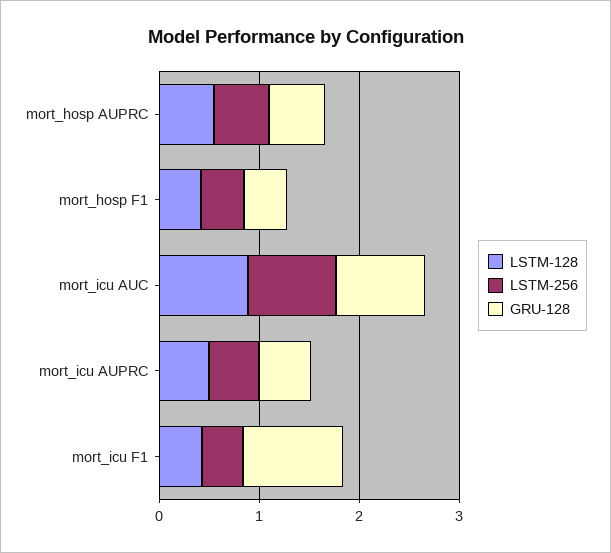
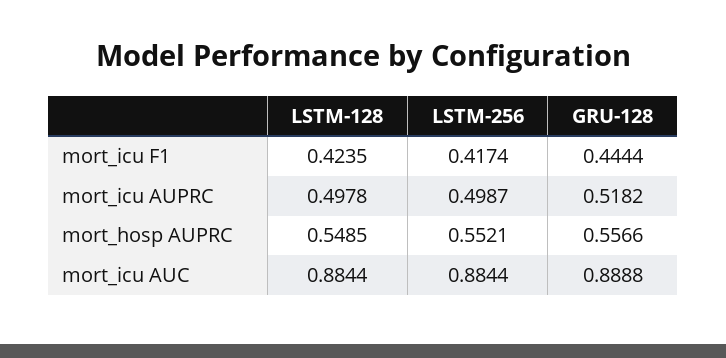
LSTM-128, mort_hosp F1: 0.4 -> none
LSTM-256, mort_hosp F1: 0.4 -> none
GRU-128, mort_hosp F1: 0.4 -> none
GRU-128, mort_icu F1: 1 -> 0.4444

